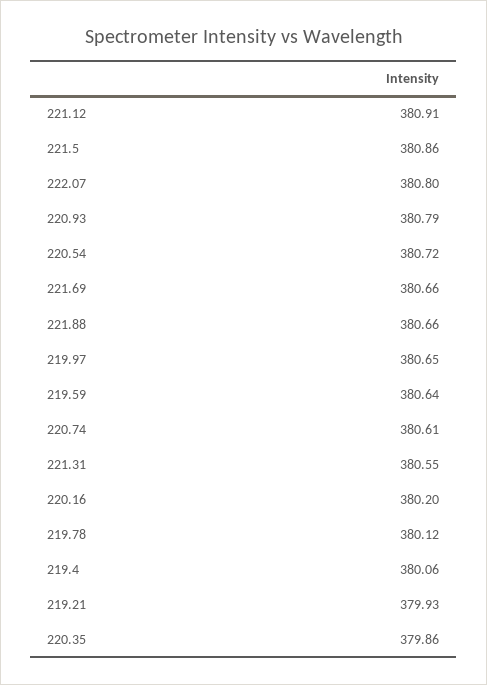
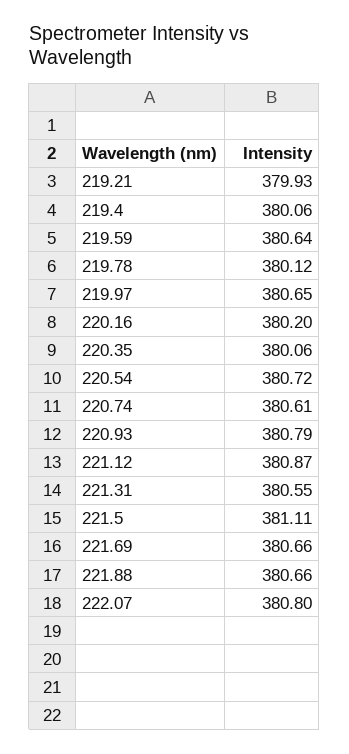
221.12: 380.91 -> 380.87
221.5: 380.86 -> 381.11
220.35: 379.86 -> 380.06

